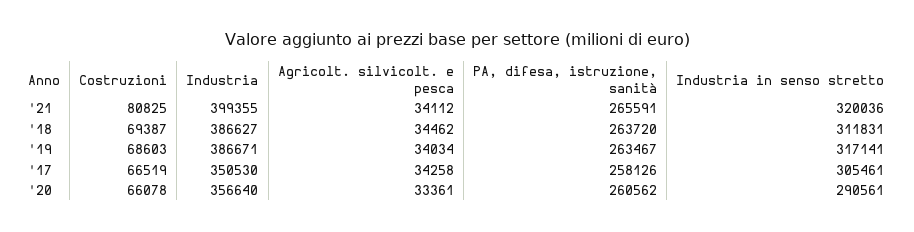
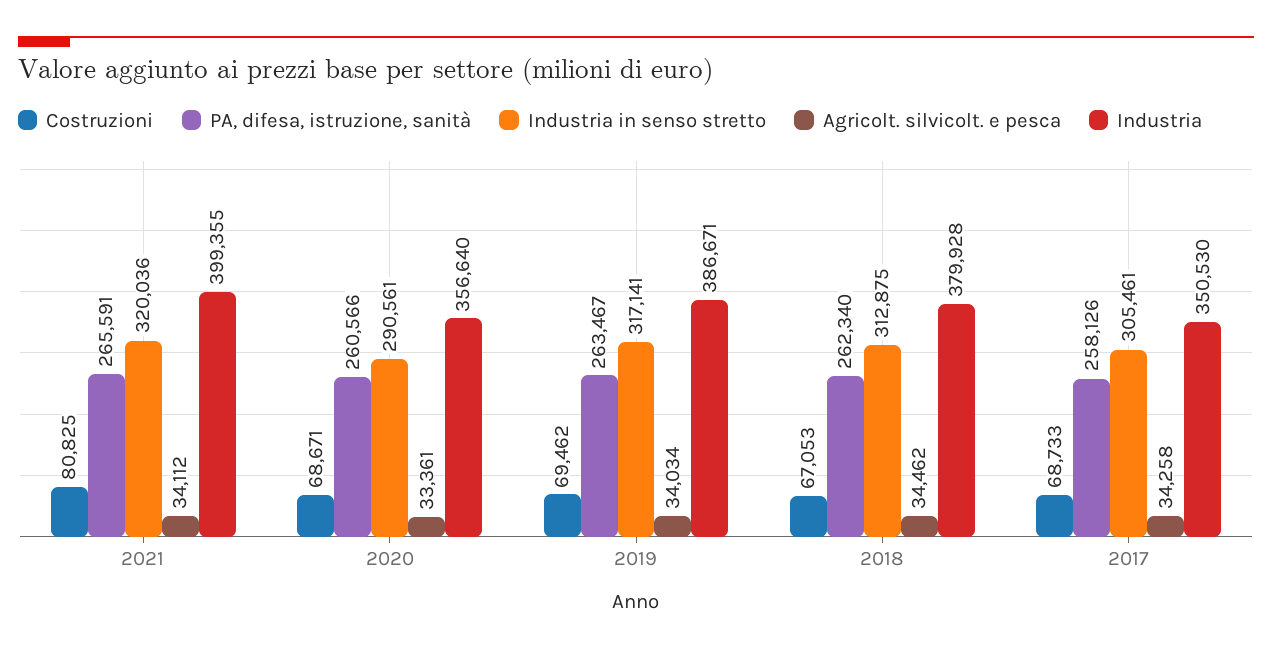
Costruzioni, '18: 69387 -> 67053
Industria, '18: 386627 -> 379928
PA, difesa, istruzione, sanità, '18: 263720 -> 262340
Industria in senso stretto, '18: 311831 -> 312875
Costruzioni, '19: 68603 -> 69462
Costruzioni, '17: 66519 -> 68733
Costruzioni, '20: 66078 -> 68671
PA, difesa, istruzione, sanità, '20: 260562 -> 260566

